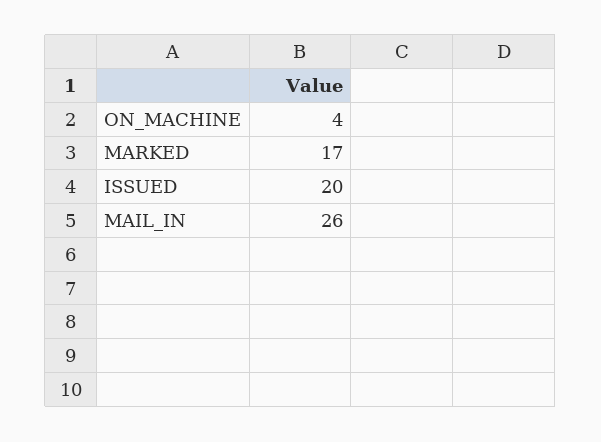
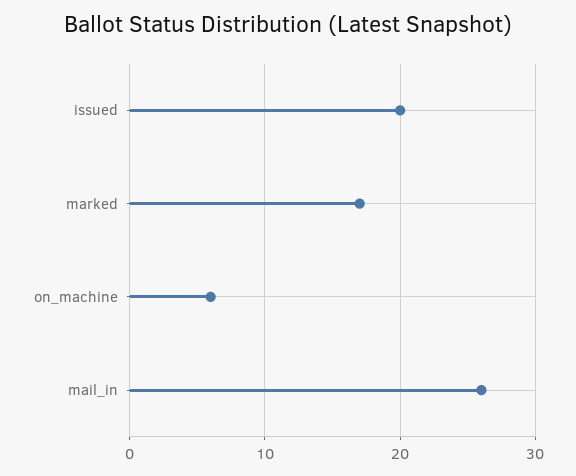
ON_MACHINE: 4 -> 6

